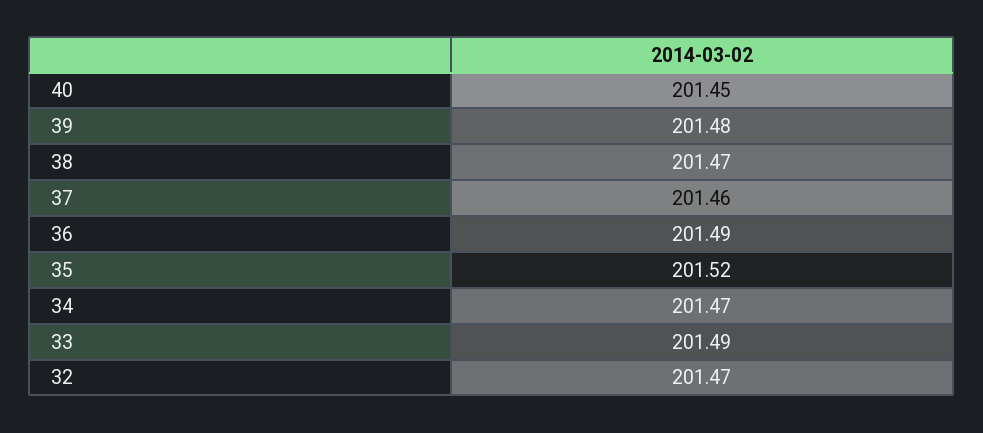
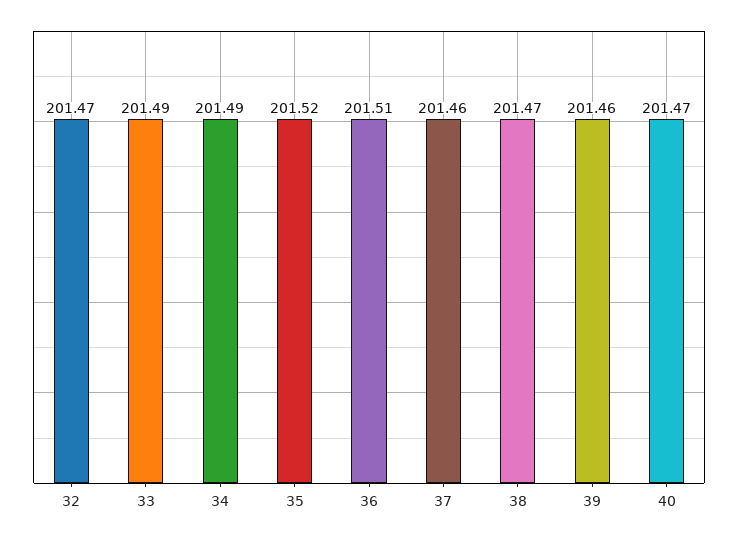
40: 201.45 -> 201.47
39: 201.48 -> 201.46
36: 201.49 -> 201.51
34: 201.47 -> 201.49

